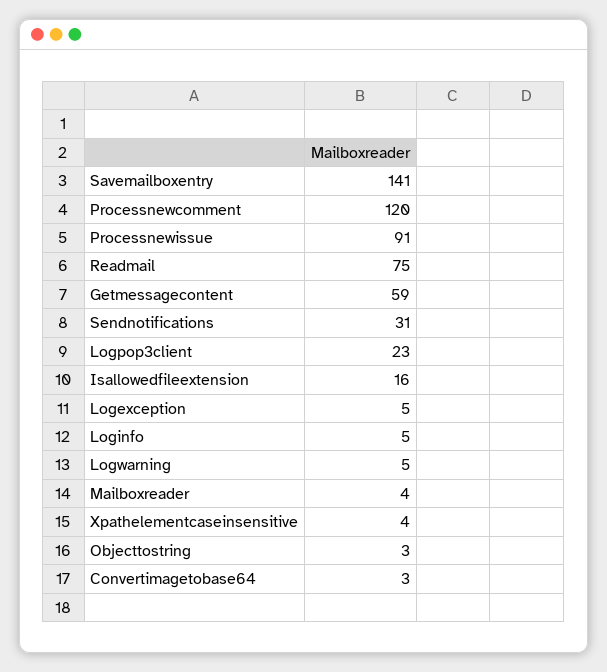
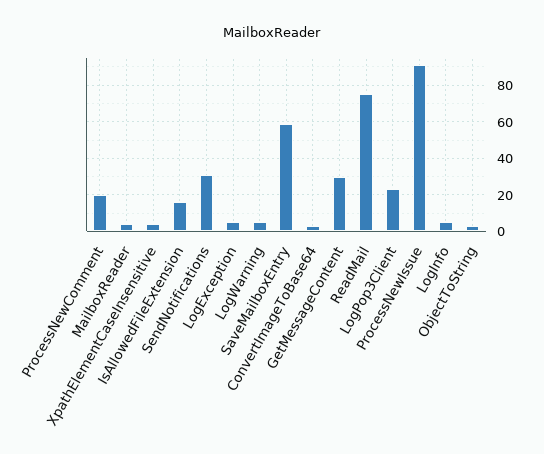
Savemailboxentry: 141 -> 60
Processnewcomment: 120 -> 20
Getmessagecontent: 59 -> 30

